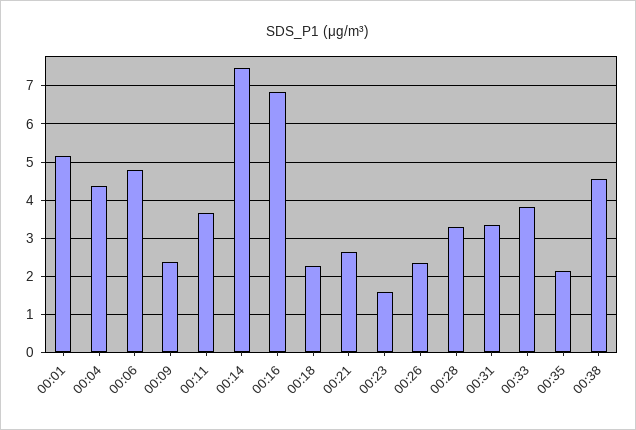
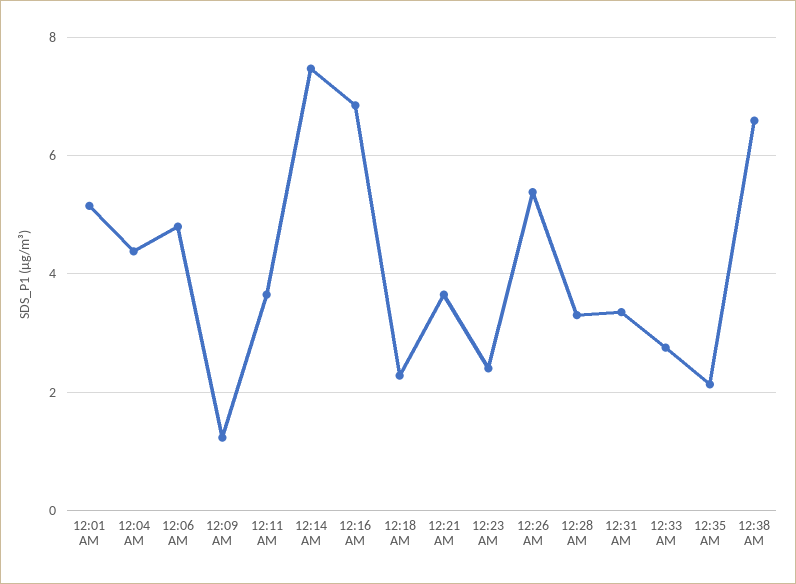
00:09: 2.4 -> 1.2
00:21: 2.6 -> 3.6
00:23: 1.6 -> 2.4
00:26: 2.4 -> 5.4
00:33: 3.8 -> 2.8
00:38: 4.6 -> 6.6

